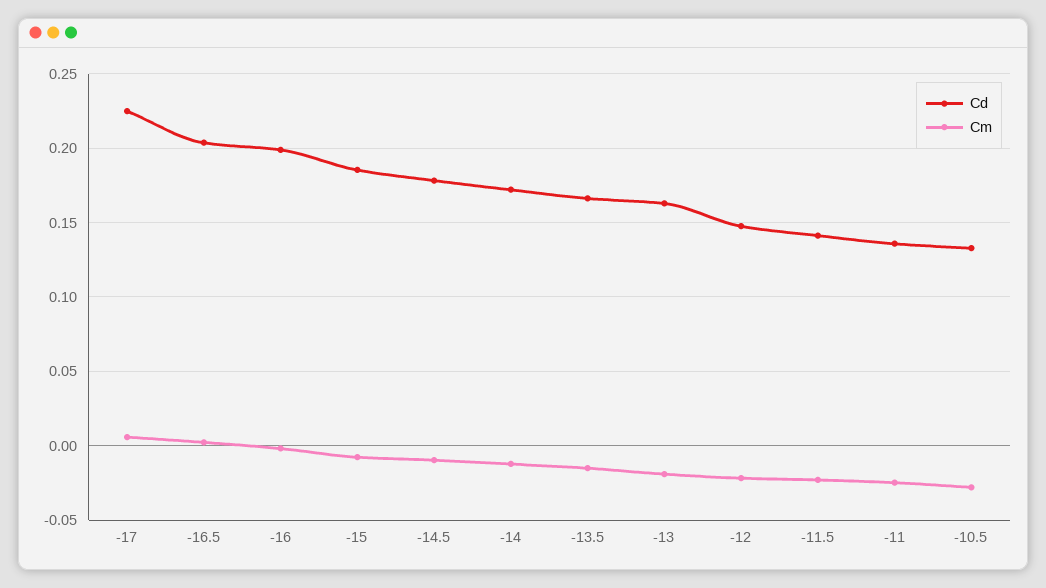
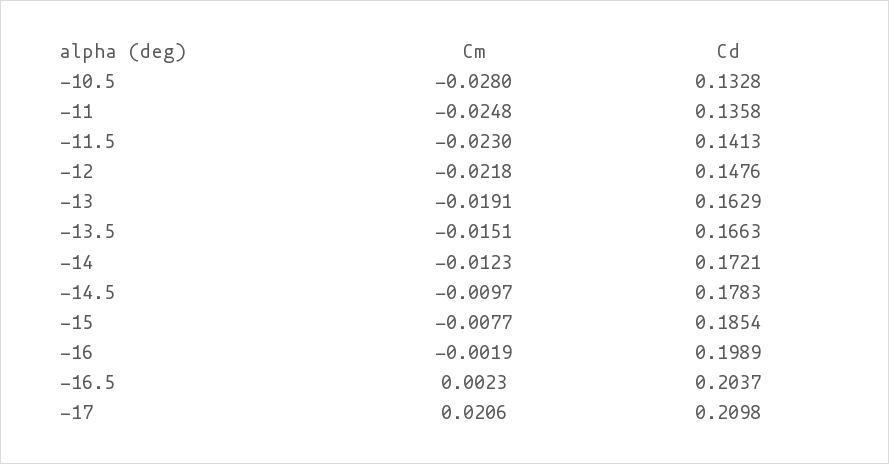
Cd, -17: 0.225 -> 0.2098
Cm, -17: 0.005 -> 0.0206

